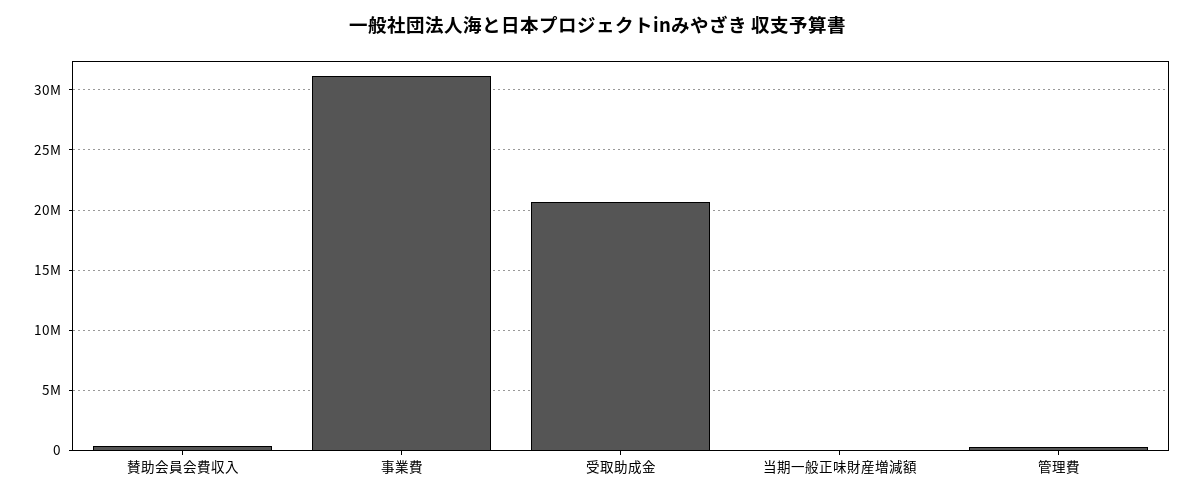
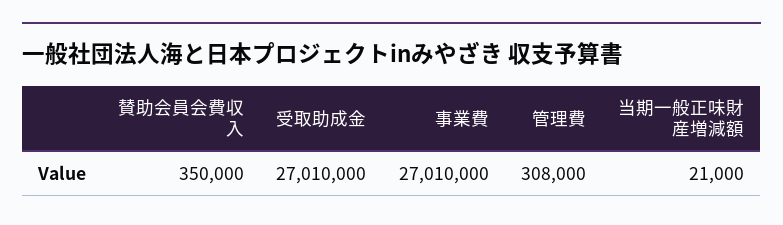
事業費: 31000000 -> 27010000
受取助成金: 20500000 -> 27010000

